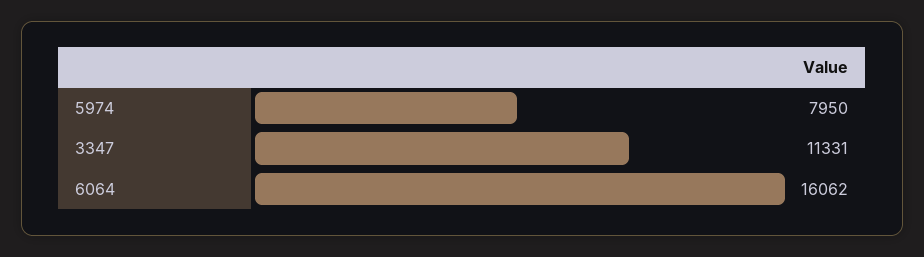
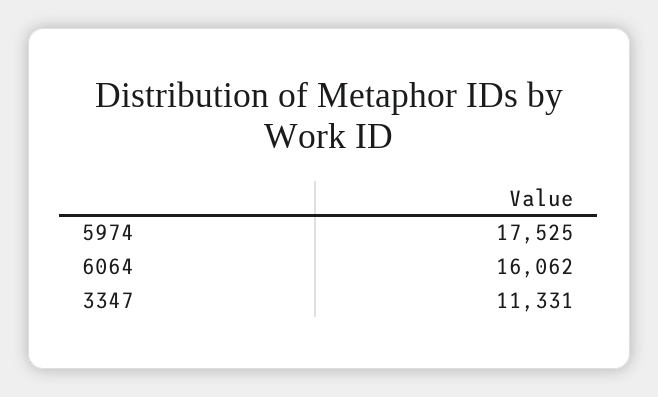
5974: 7950 -> 17525

